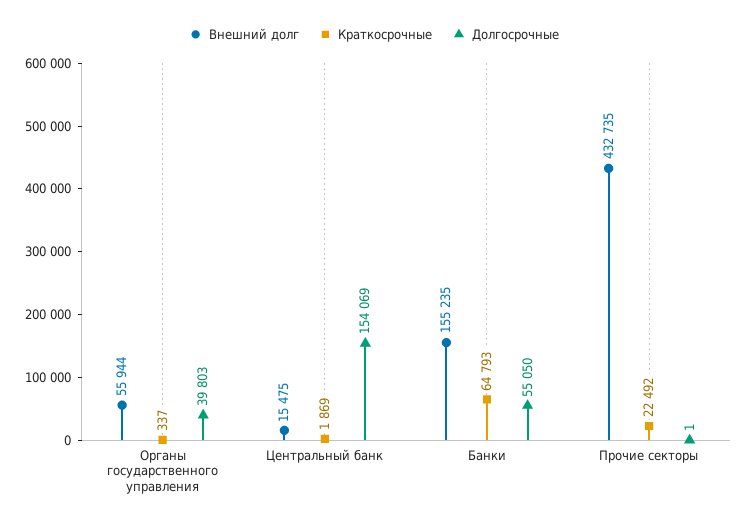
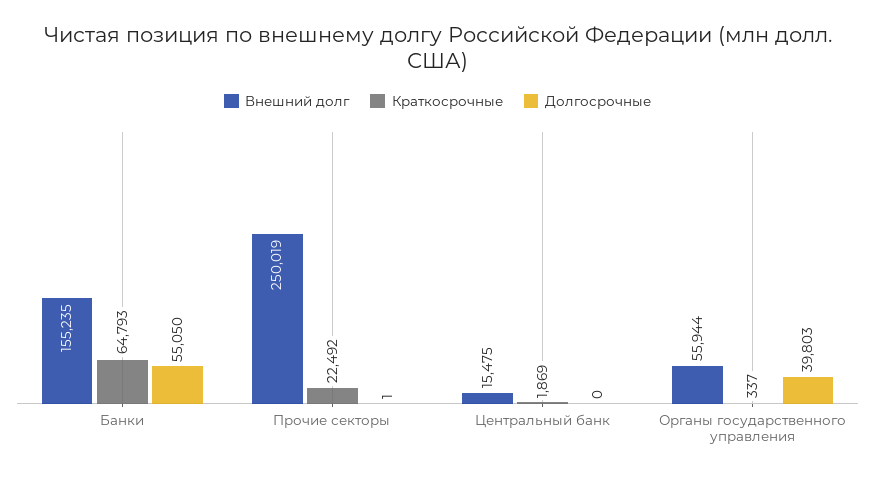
Долгосрочные, Центральный банк: 154069 -> 0
Внешний долг, Прочие секторы: 432735 -> 250019

